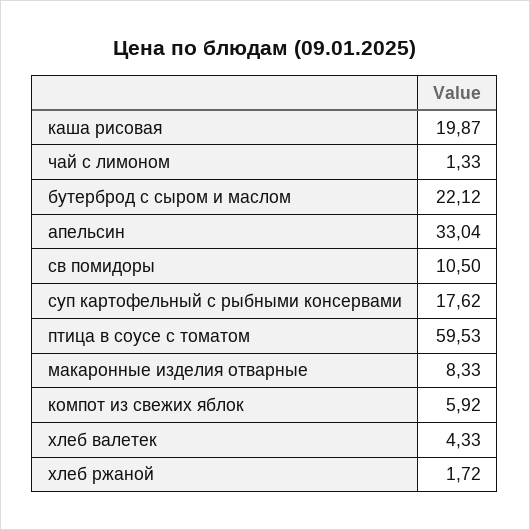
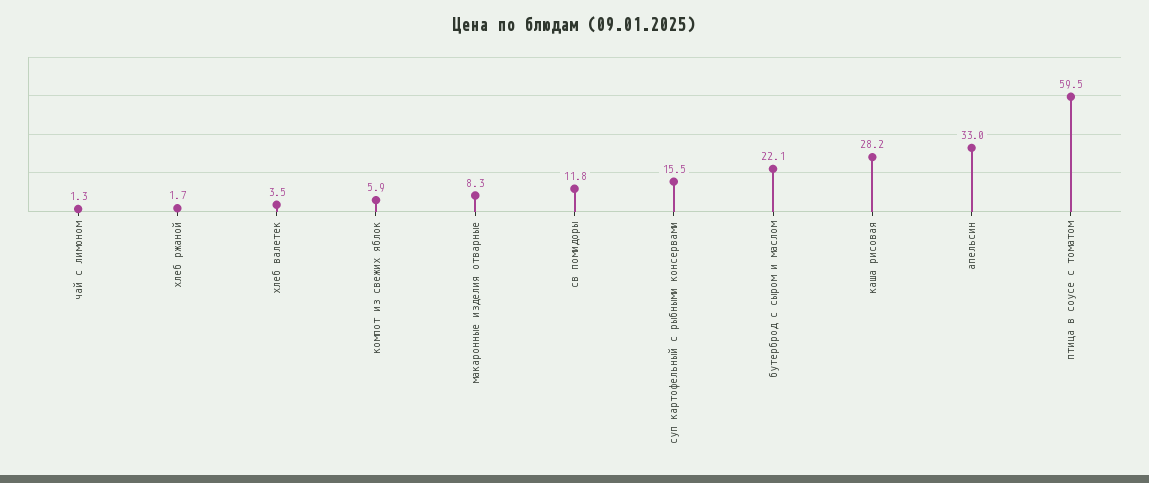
каша рисовая: 19.87 -> 28.2
св помидоры: 10.5 -> 11.8
суп картофельный с рыбными консервами: 17.62 -> 15.5
хлеб валетек: 4.33 -> 3.5

